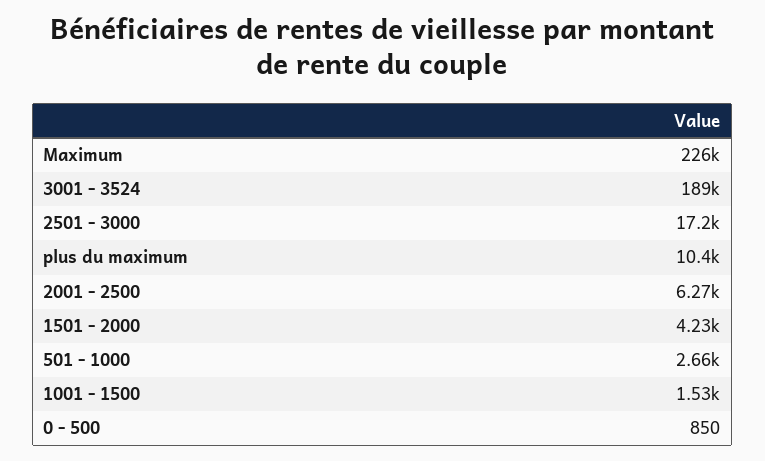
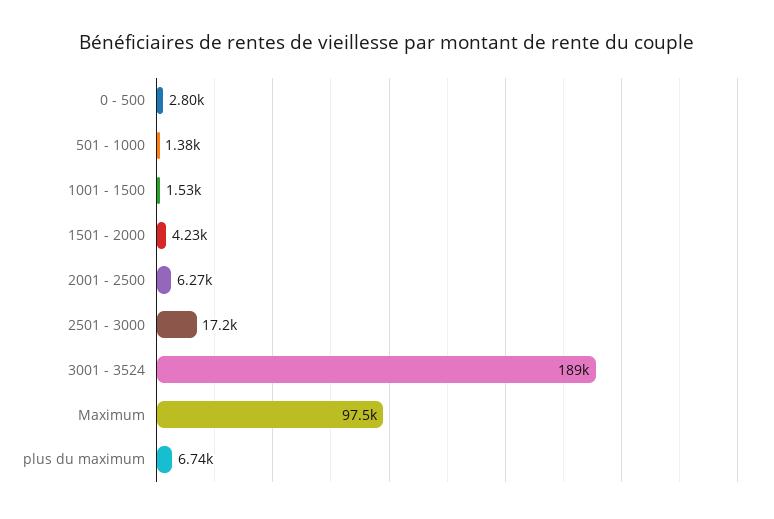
Maximum: 226000 -> 97500
plus du maximum: 10400 -> 6740
501 - 1000: 2660 -> 1380
0 - 500: 850 -> 2800

